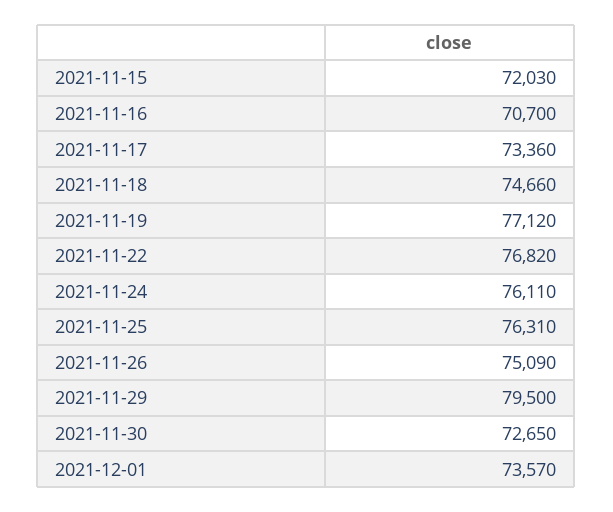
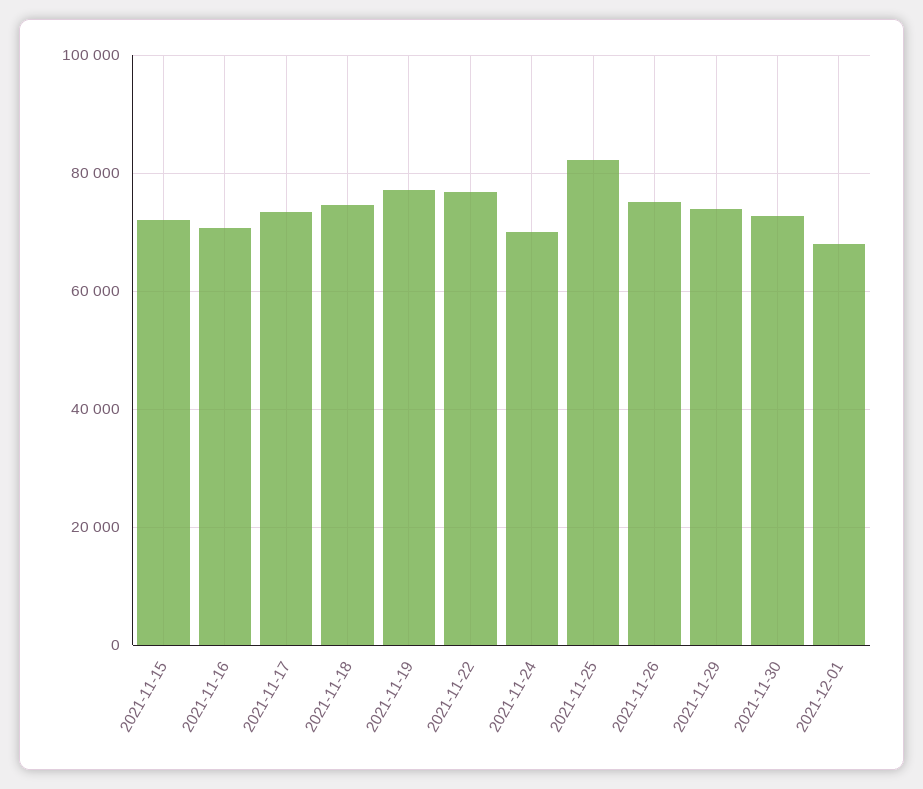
2021-11-24: 76110 -> 70000
2021-11-25: 76310 -> 82000
2021-11-29: 79500 -> 74000
2021-12-01: 73570 -> 68000

